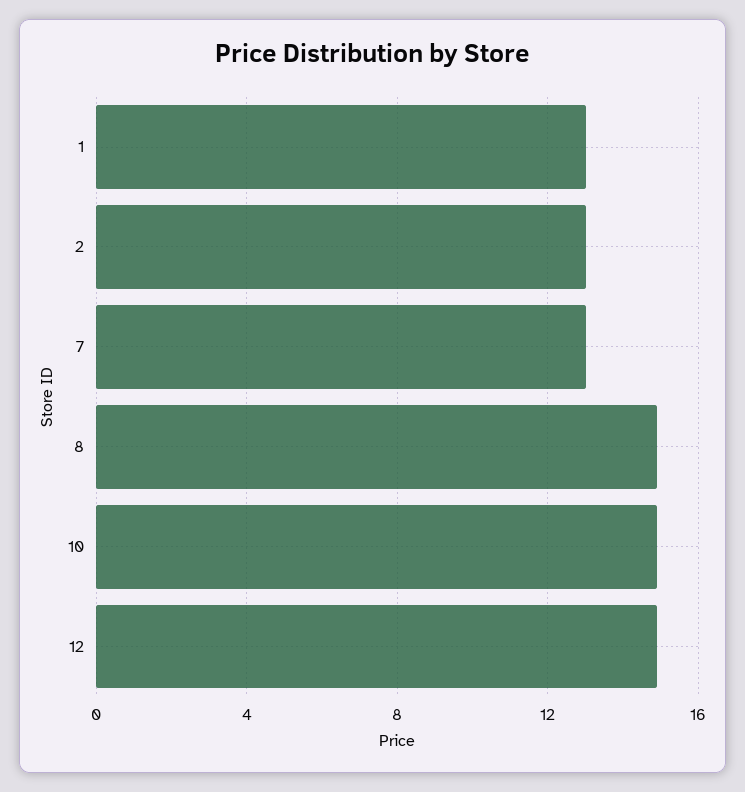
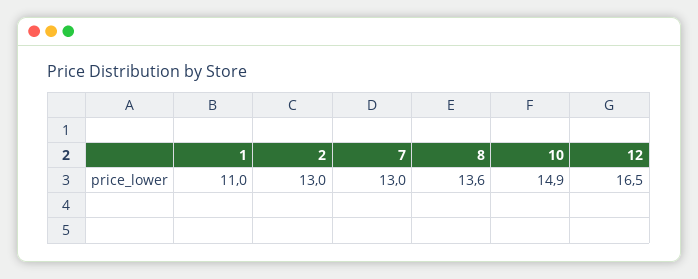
1: 13 -> 11
8: 15 -> 13.6
12: 15 -> 16.5

